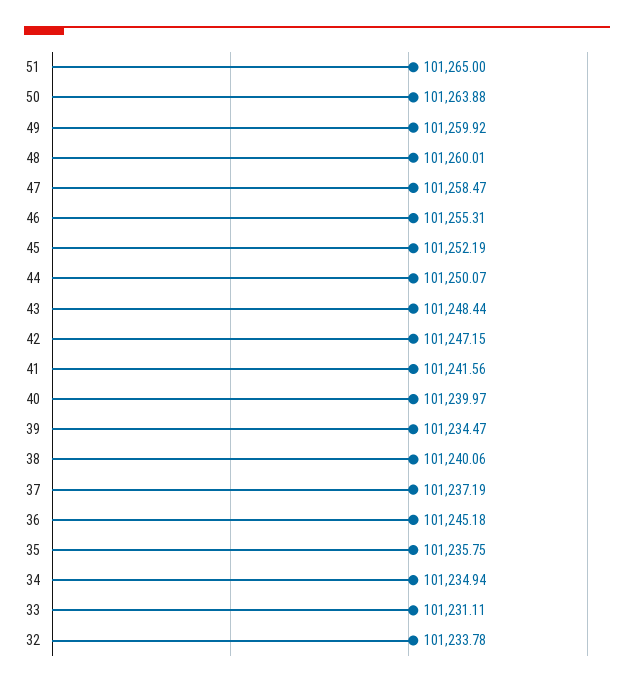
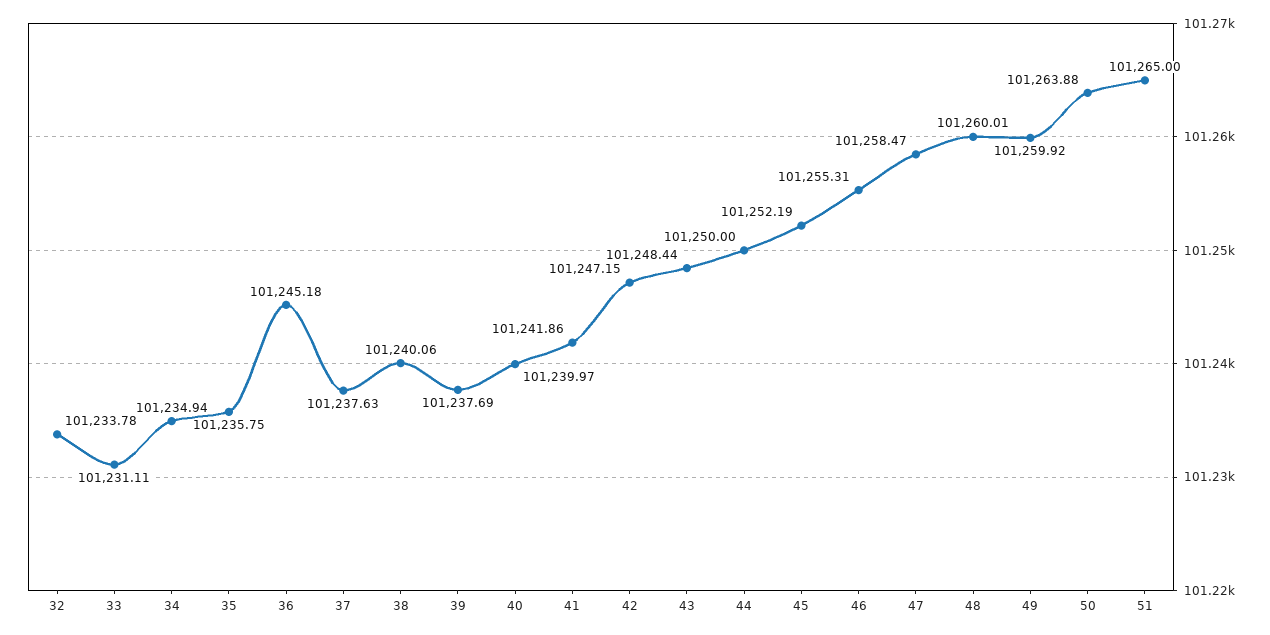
44: 101250.07 -> 101250
41: 101241.56 -> 101241.86
39: 101234.47 -> 101237.69
37: 101237.19 -> 101237.63

